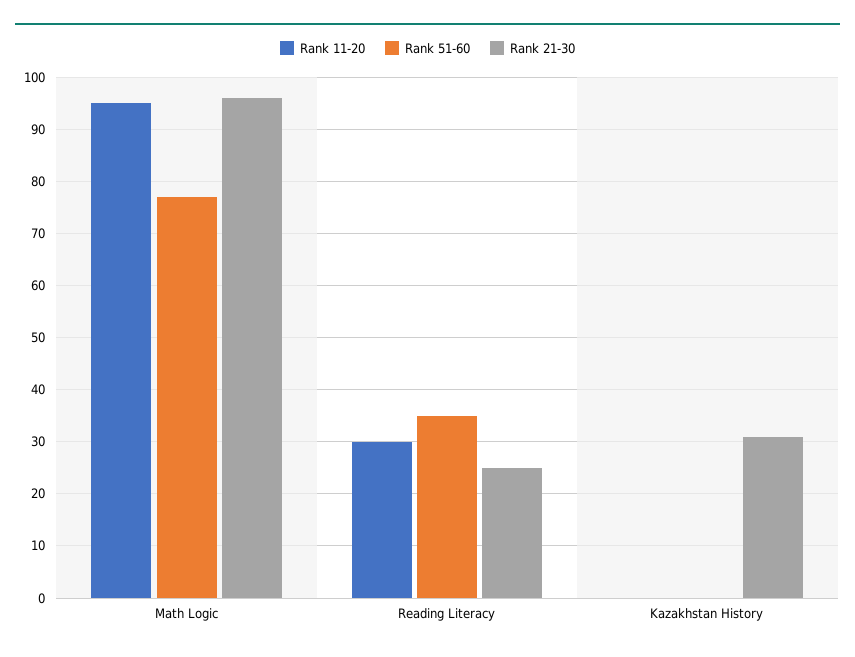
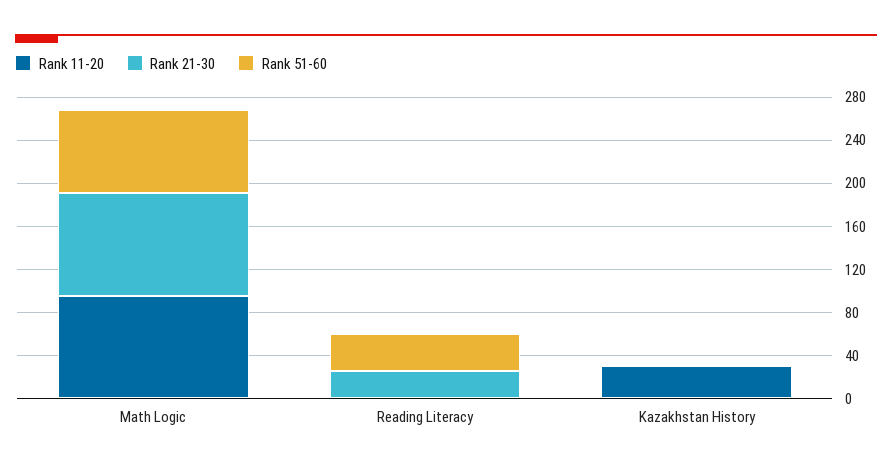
Rank 11-20, Reading Literacy: 30 -> 0
Rank 11-20, Kazakhstan History: 0 -> 30
Rank 21-30, Kazakhstan History: 30 -> 0

